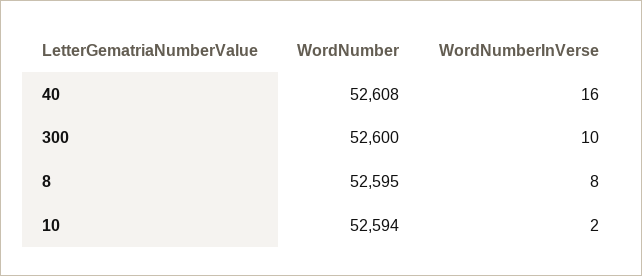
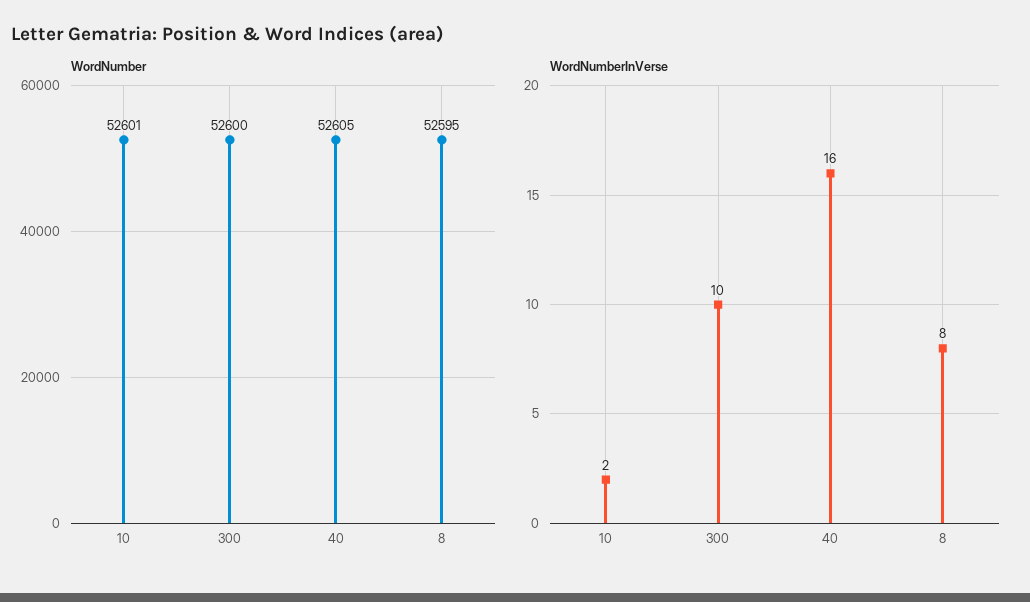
WordNumber, 40: 52608 -> 52605
WordNumber, 10: 52594 -> 52601

